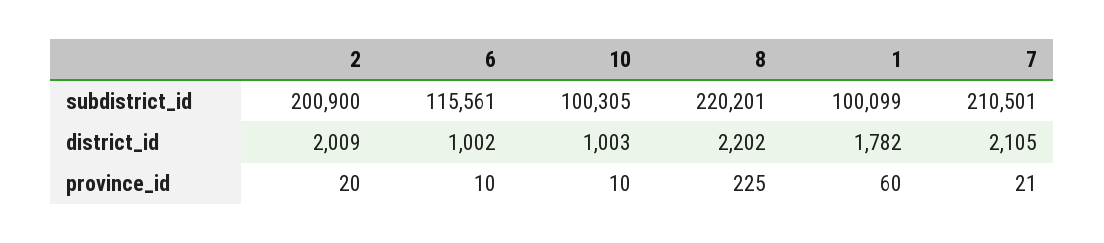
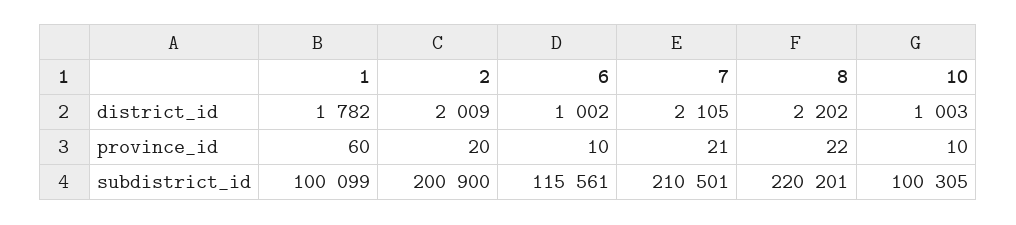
8, province_id: 225 -> 22

